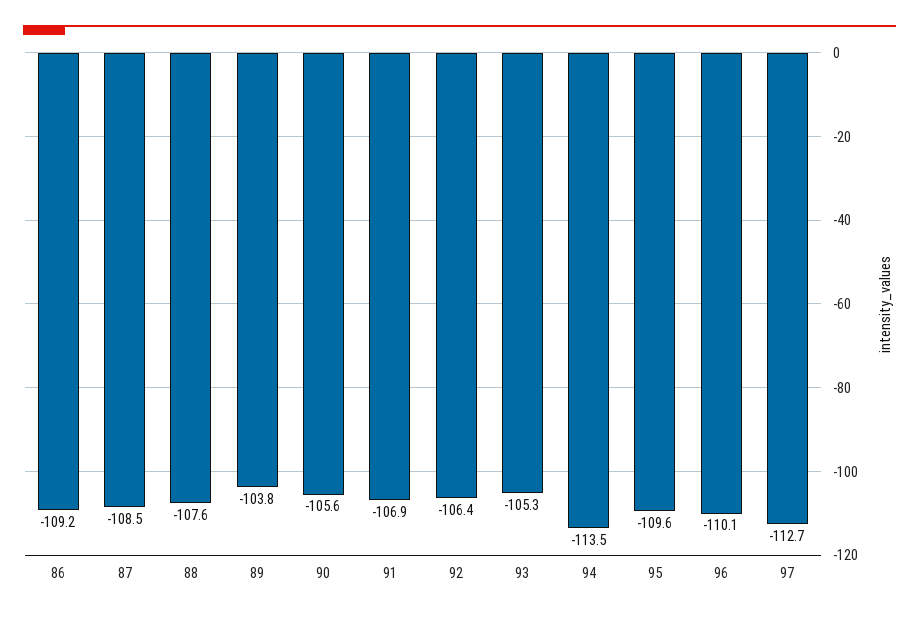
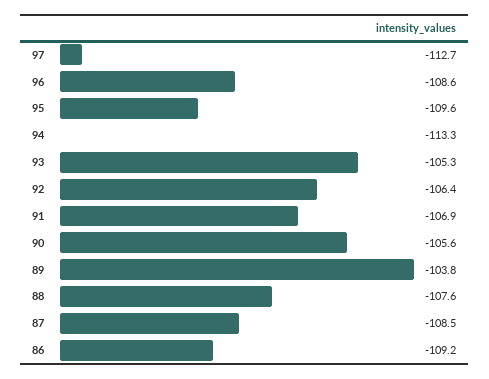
94: -113.5 -> -113.3
96: -110.1 -> -108.6

